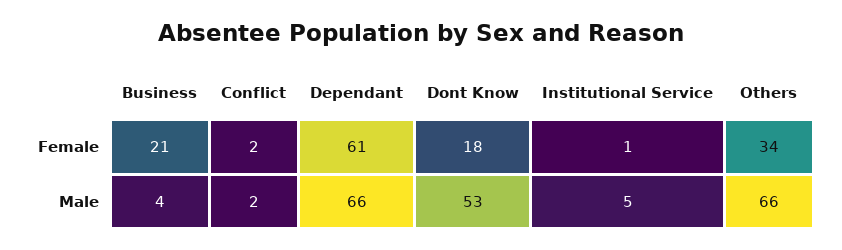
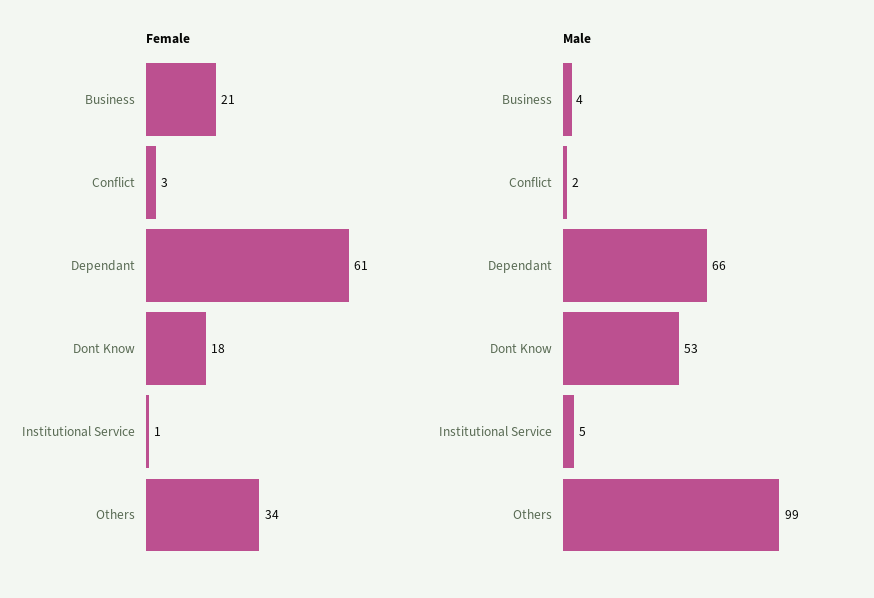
Female, Conflict: 2 -> 3
Male, Others: 66 -> 99

